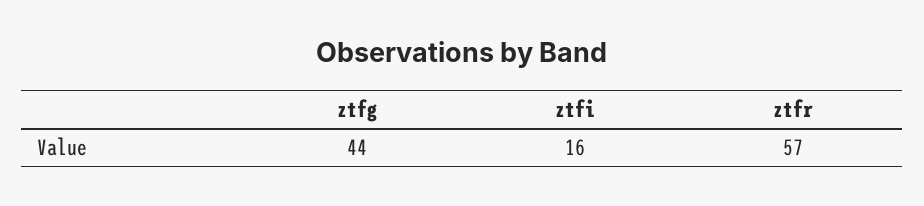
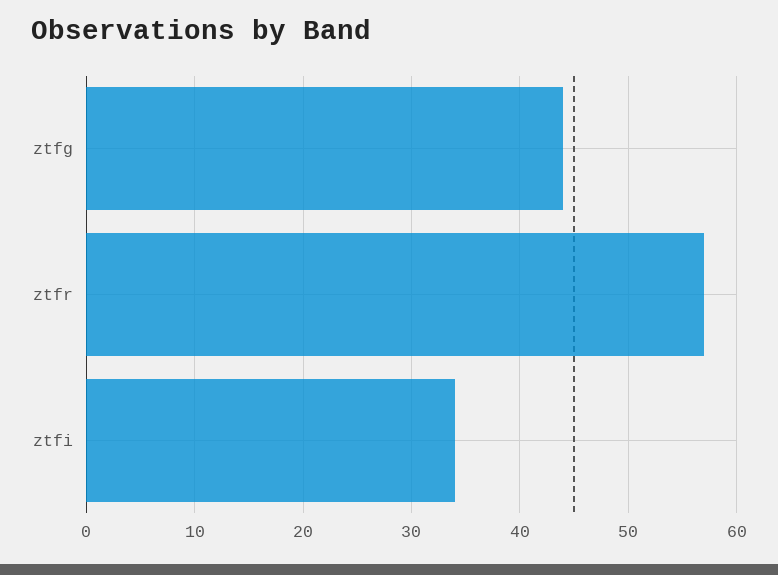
ztfi: 16 -> 34

